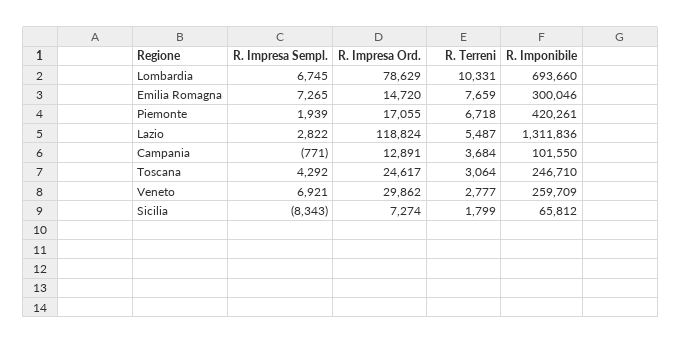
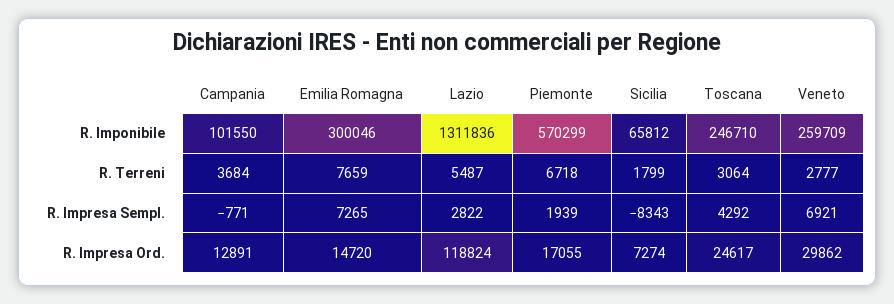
R. Impresa Sempl., Lombardia: 6745 -> none
R. Impresa Ord., Lombardia: 78629 -> none
R. Terreni, Lombardia: 10331 -> none
R. Imponibile, Lombardia: 693660 -> none
R. Imponibile, Piemonte: 420261 -> 570299

